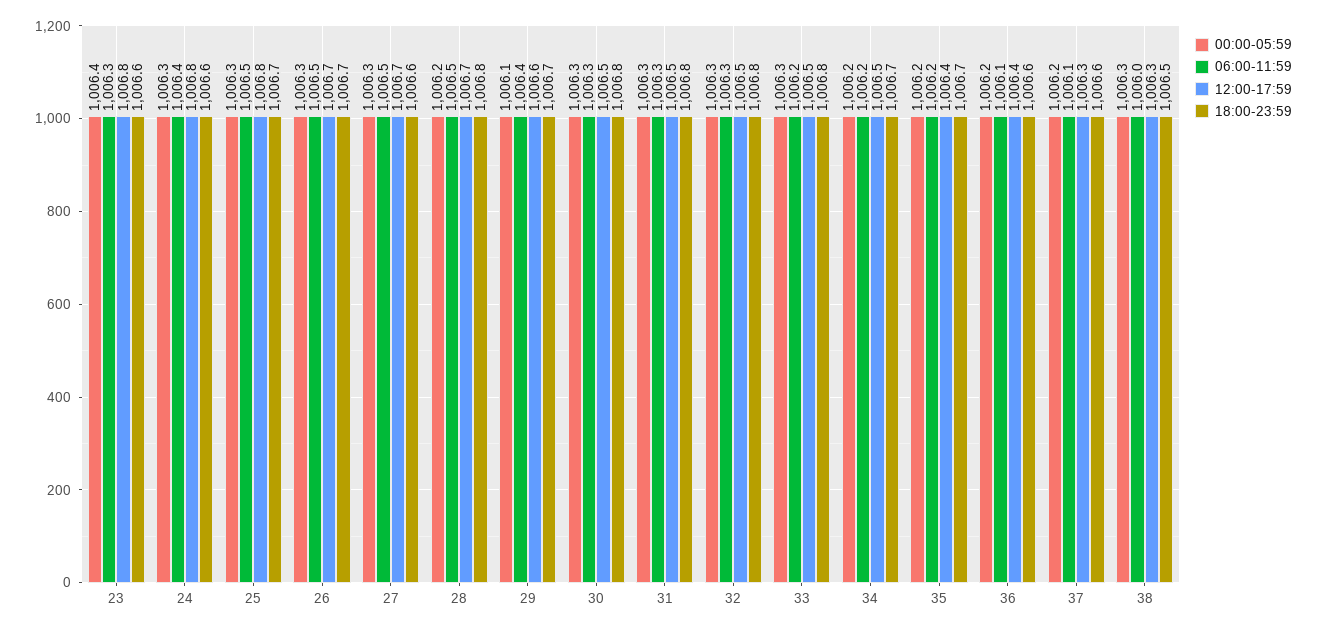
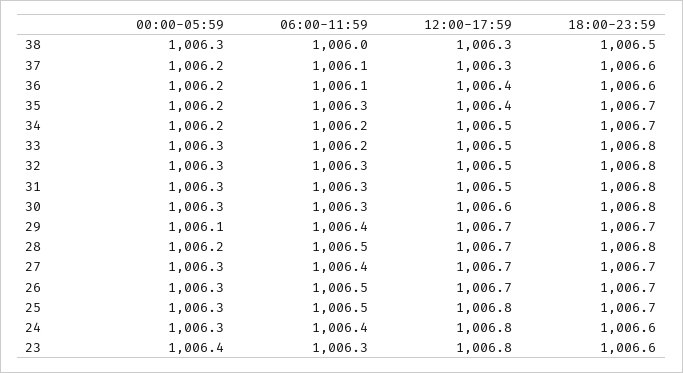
06:00-11:59, 27: 1006.5 -> 1006.4
18:00-23:59, 27: 1006.6 -> 1006.7
12:00-17:59, 29: 1006.6 -> 1006.7
12:00-17:59, 30: 1006.5 -> 1006.6
06:00-11:59, 35: 1006.2 -> 1006.3

